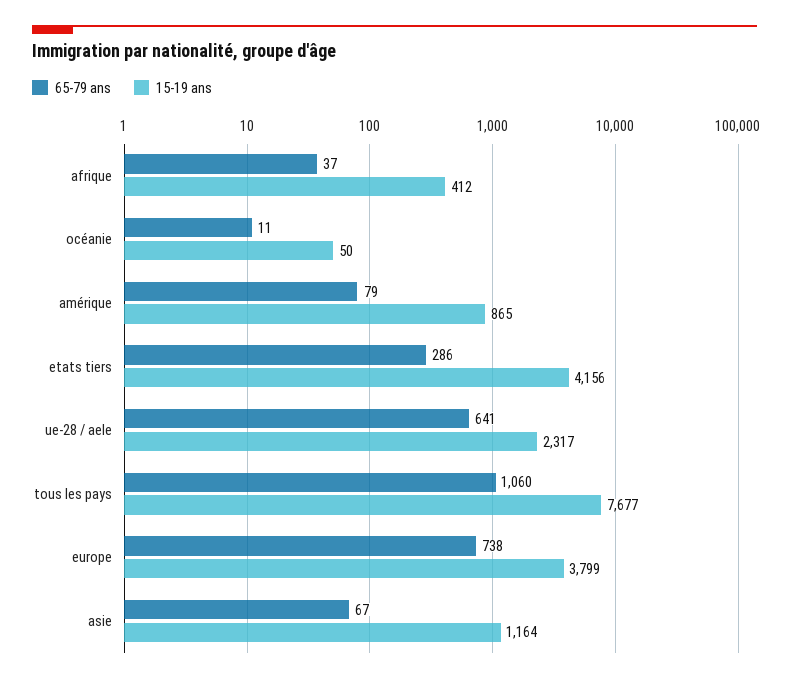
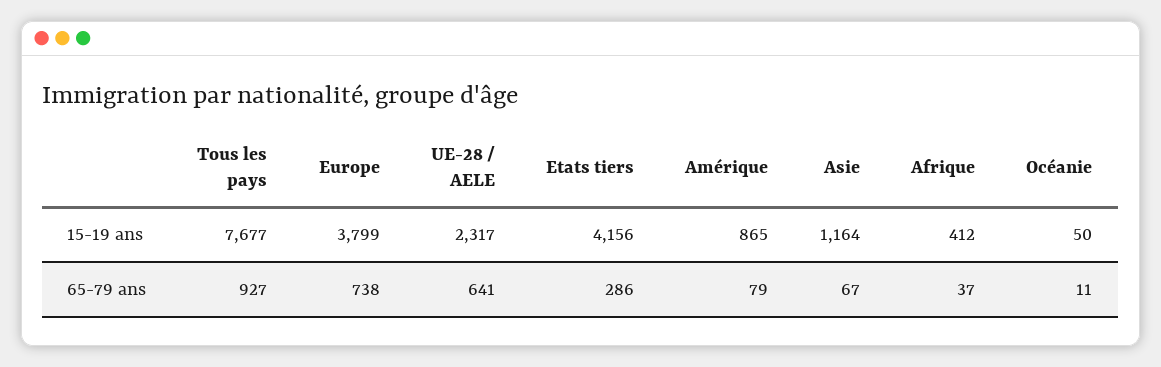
65-79 ans, tous les pays: 1060 -> 927

